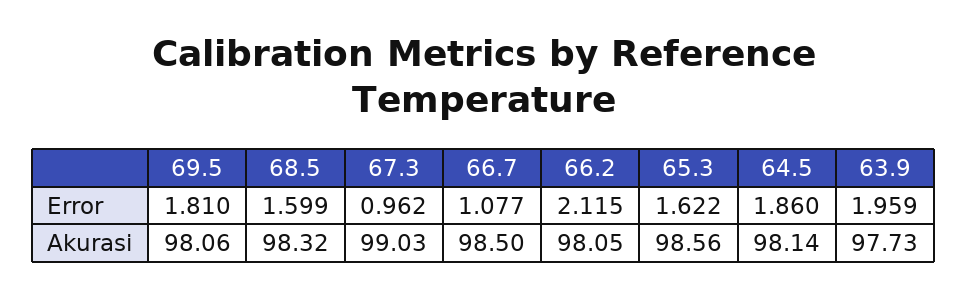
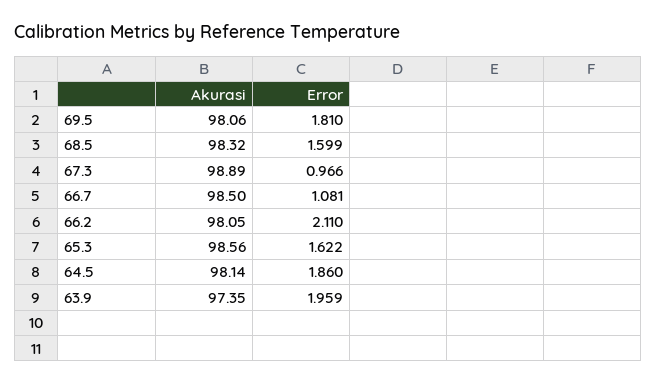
67.3, Error: 0.962 -> 0.966
66.7, Error: 1.077 -> 1.081
66.2, Error: 2.115 -> 2.11
67.3, Akurasi: 99.03 -> 98.89
63.9, Akurasi: 97.73 -> 97.35

